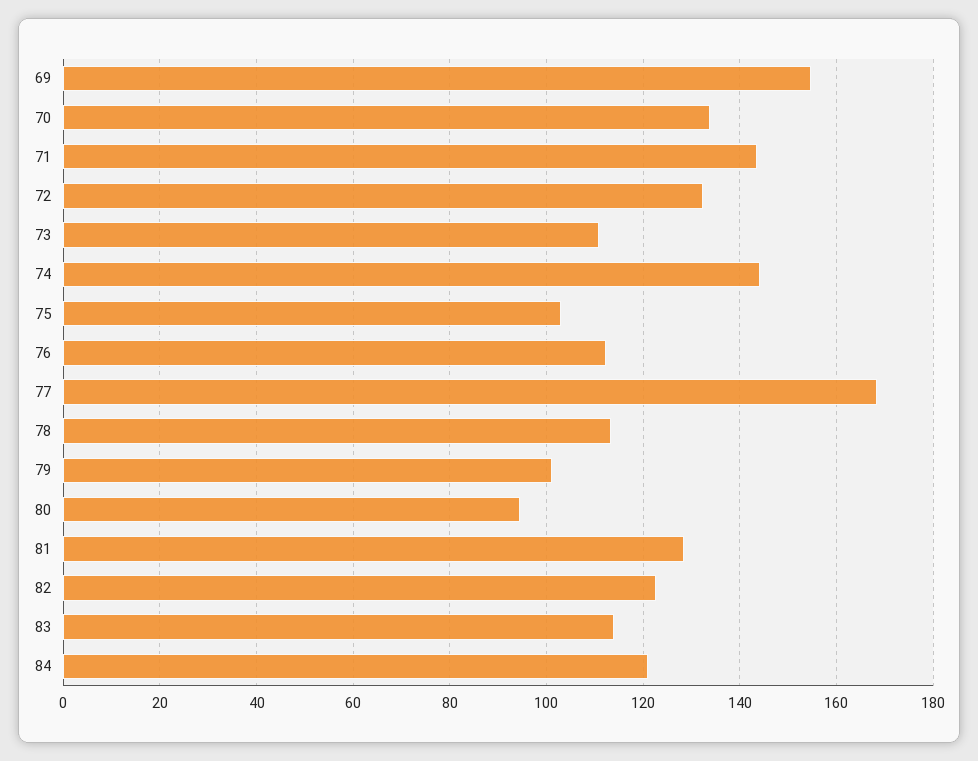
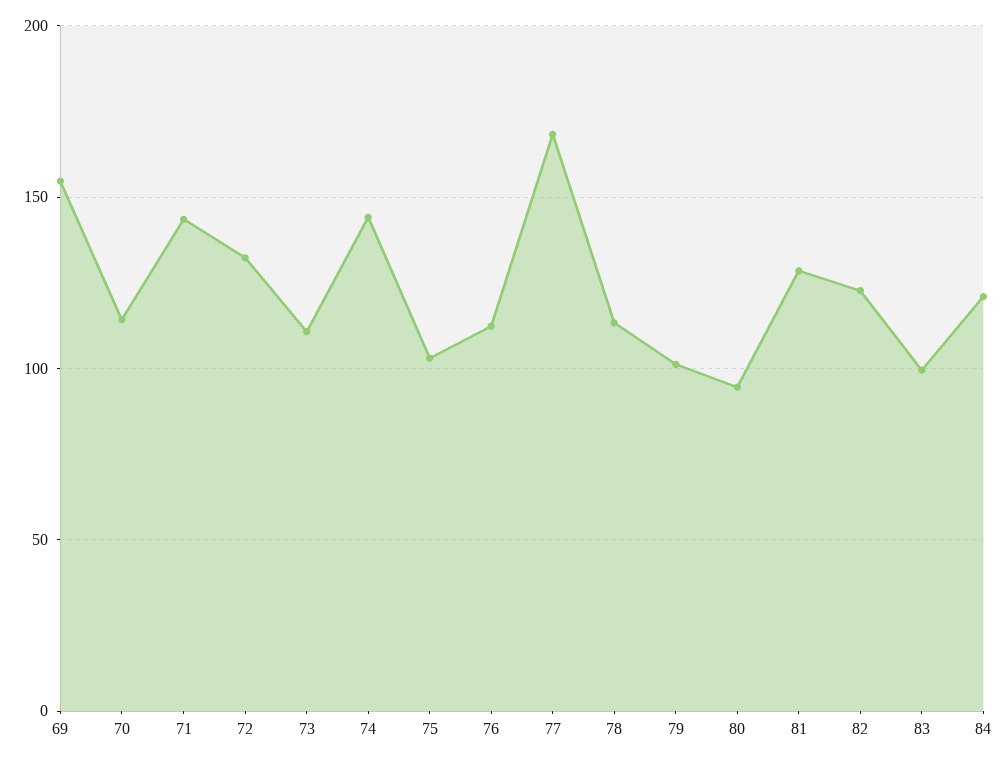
70: 134 -> 115
83: 114 -> 100

